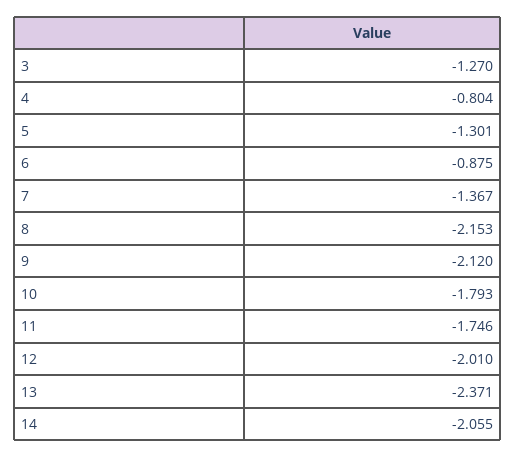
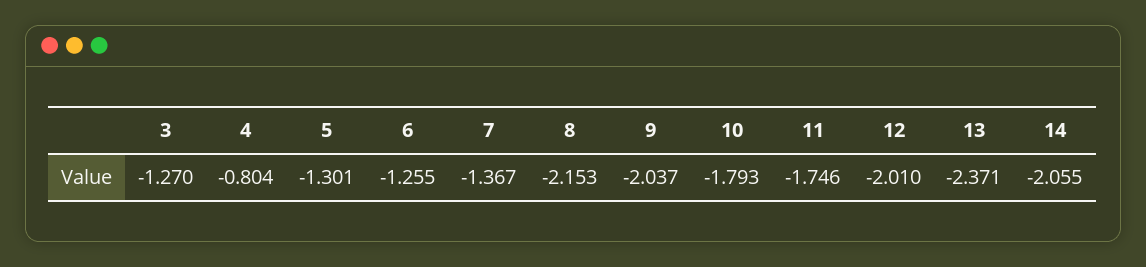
6: -0.875 -> -1.255
9: -2.12 -> -2.037

